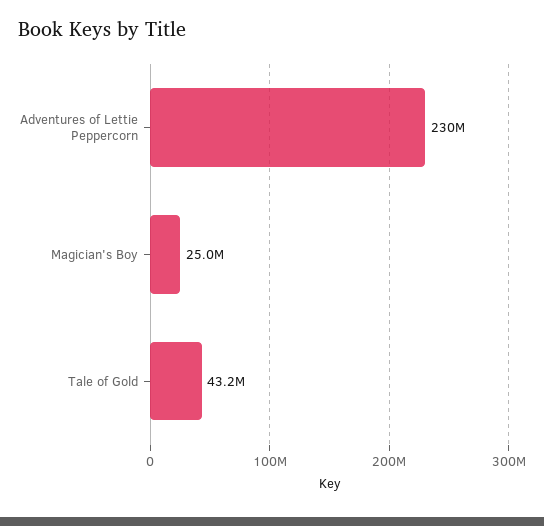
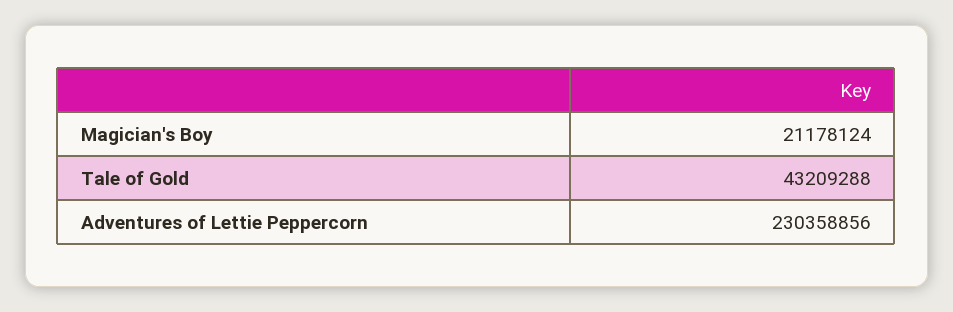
Magician's Boy: 25000000 -> 21178124

